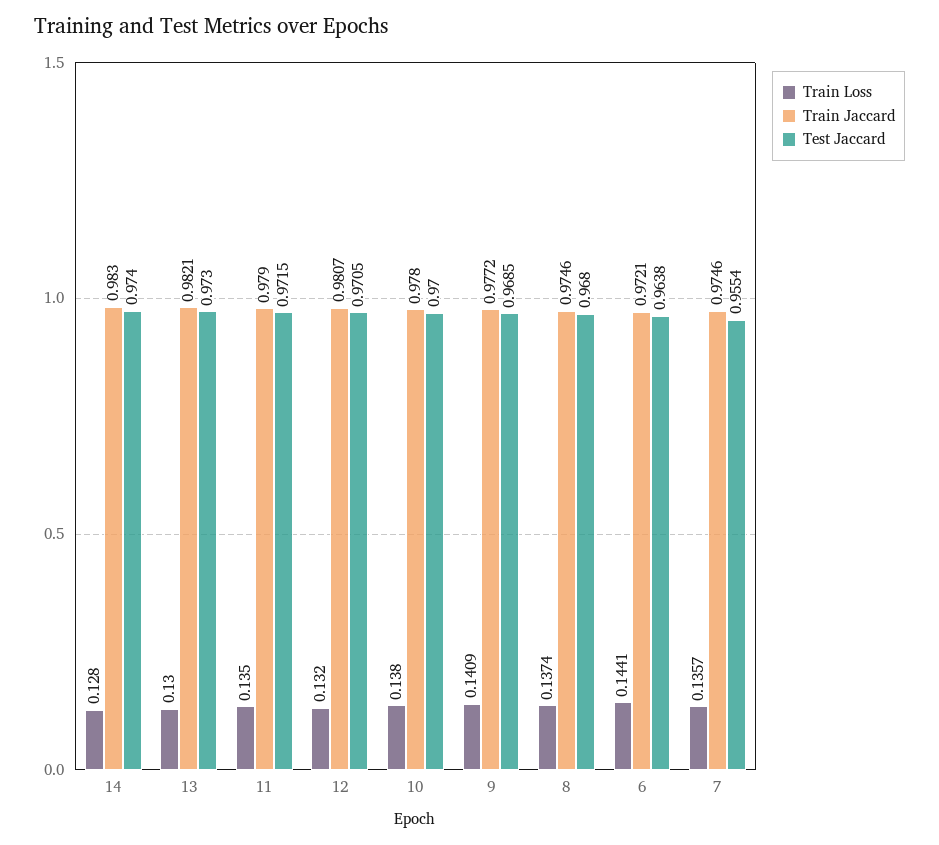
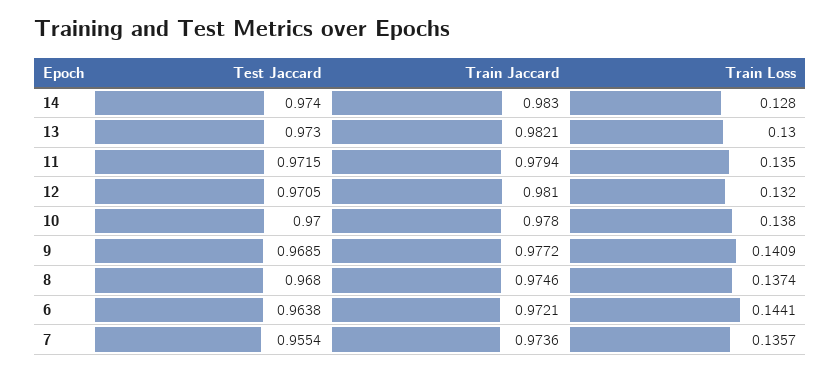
Train Jaccard, 11: 0.979 -> 0.9794
Train Jaccard, 12: 0.9807 -> 0.981
Train Jaccard, 7: 0.9746 -> 0.9736

